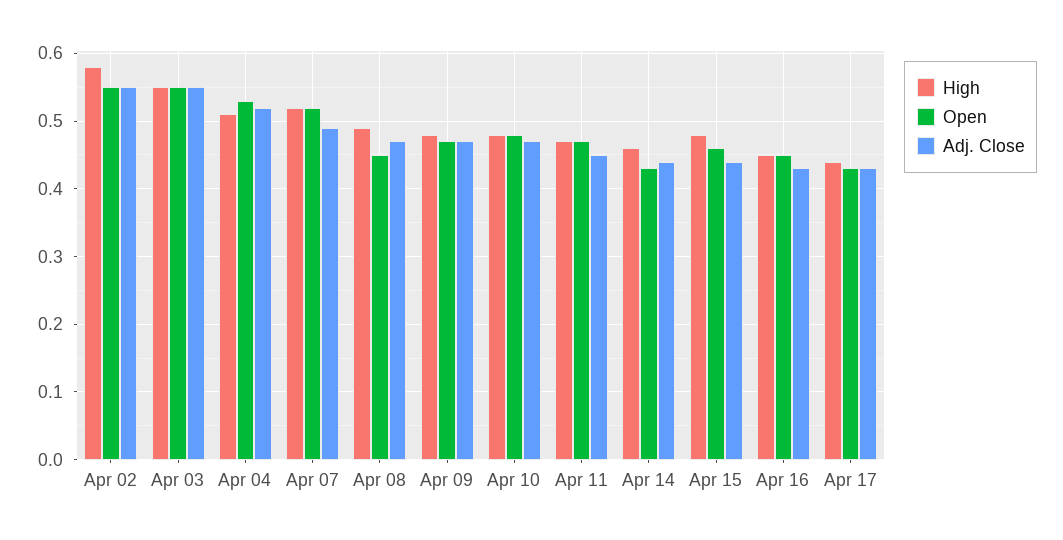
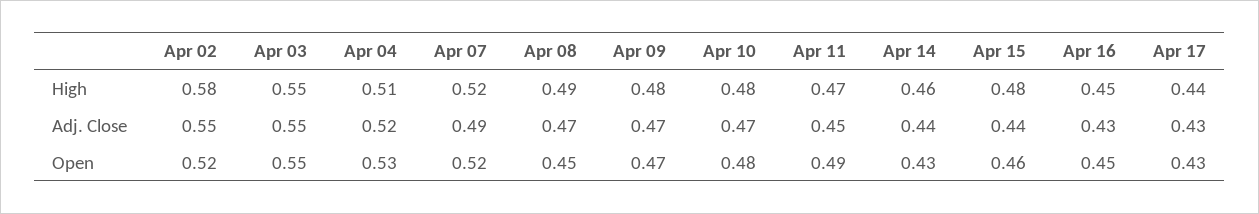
Open, Apr 02: 0.55 -> 0.52
Open, Apr 11: 0.47 -> 0.49

